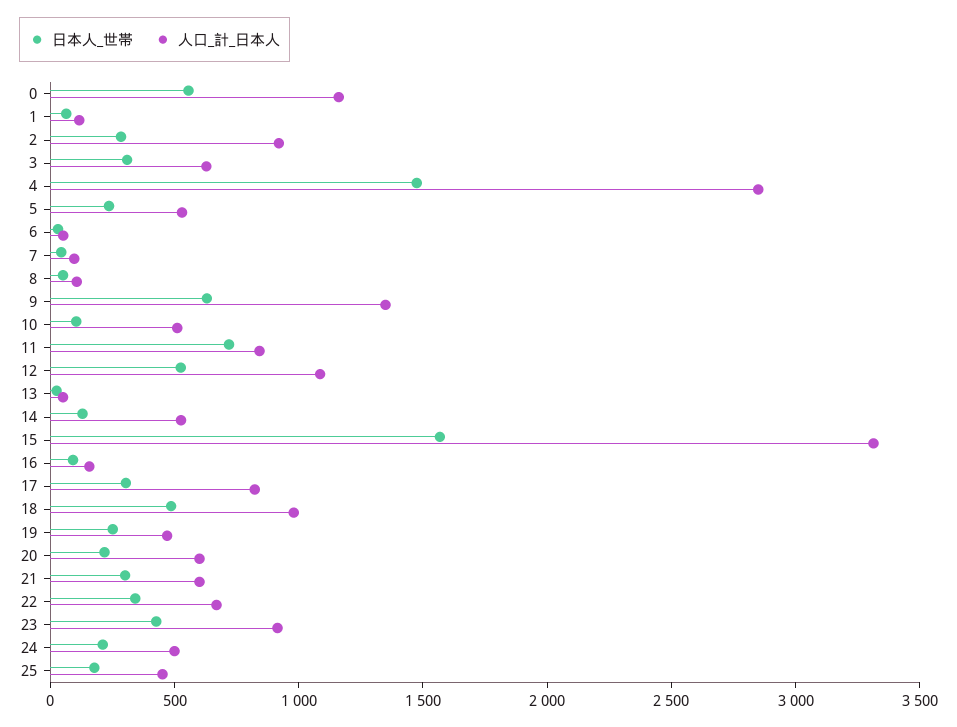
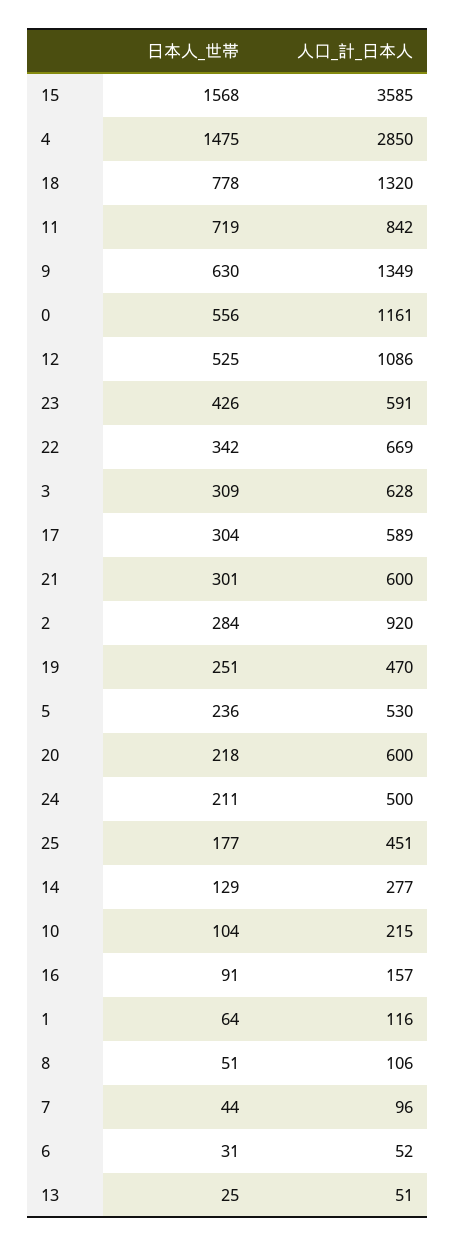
人口_計_日本人, 10: 500 -> 215
人口_計_日本人, 14: 500 -> 277
人口_計_日本人, 15: 3300 -> 3585
人口_計_日本人, 17: 800 -> 589
日本人_世帯, 18: 500 -> 778
人口_計_日本人, 18: 1000 -> 1320
人口_計_日本人, 23: 900 -> 591

